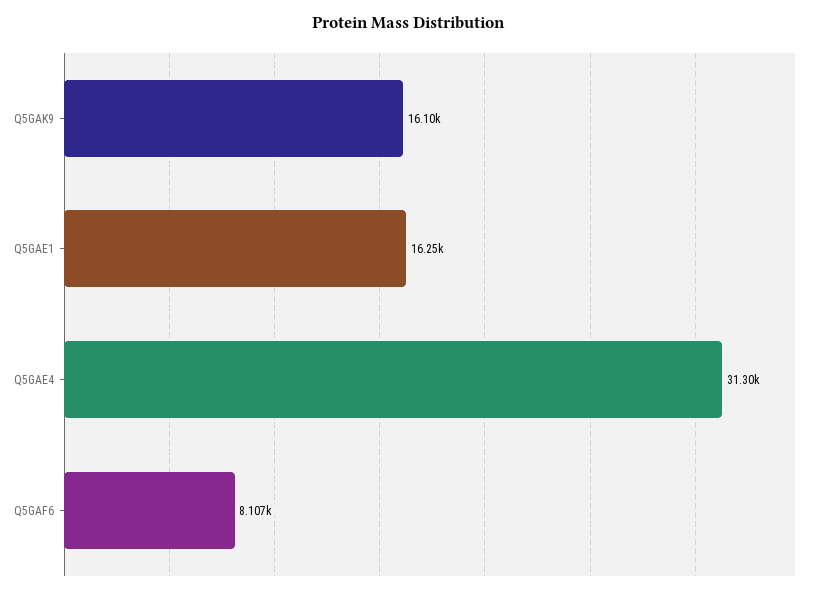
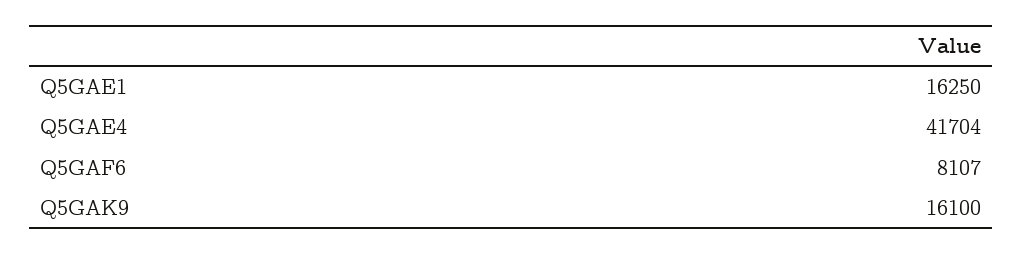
Q5GAE4: 31300 -> 41704

